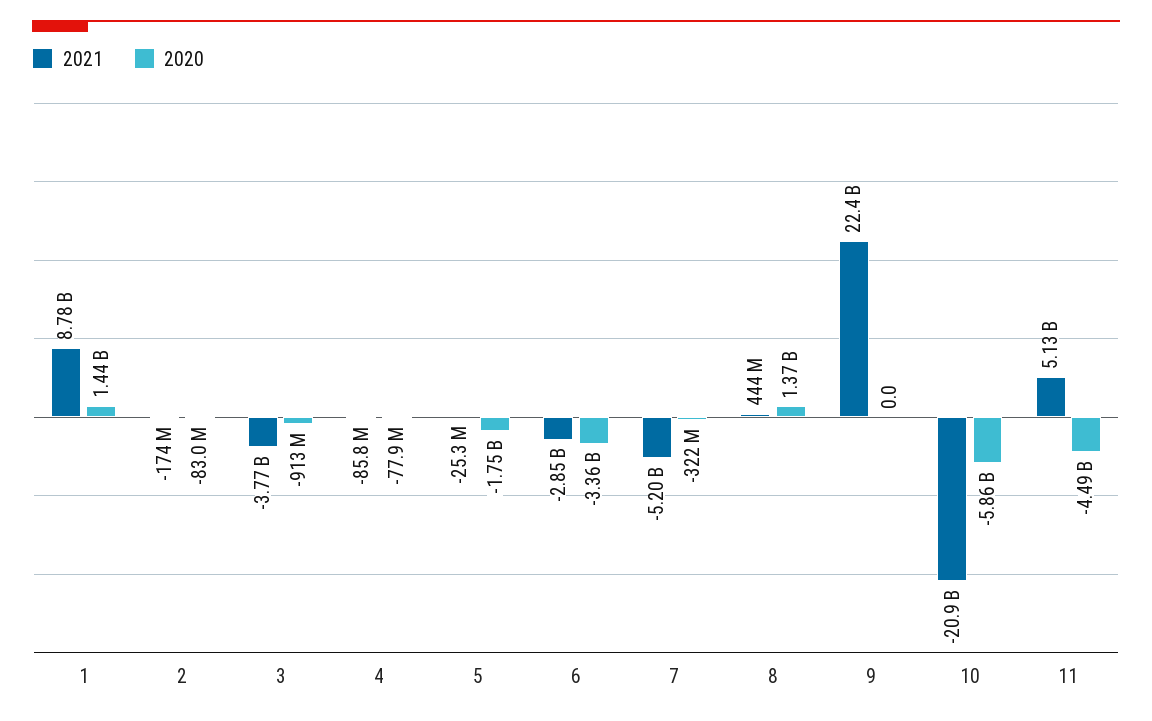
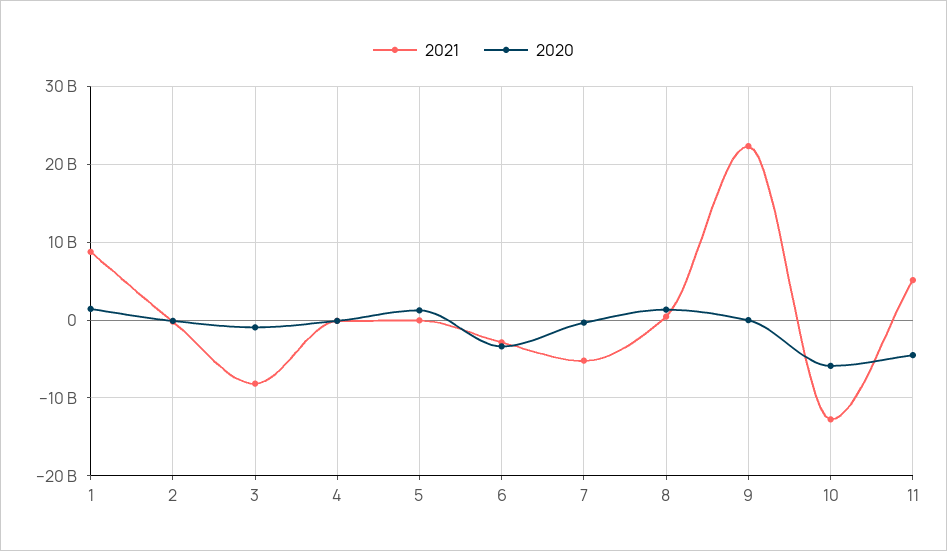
2021, 3: -3770000000 -> -8000000000
2020, 5: -1750000000 -> 1000000000
2021, 10: -20900000000 -> -13000000000

